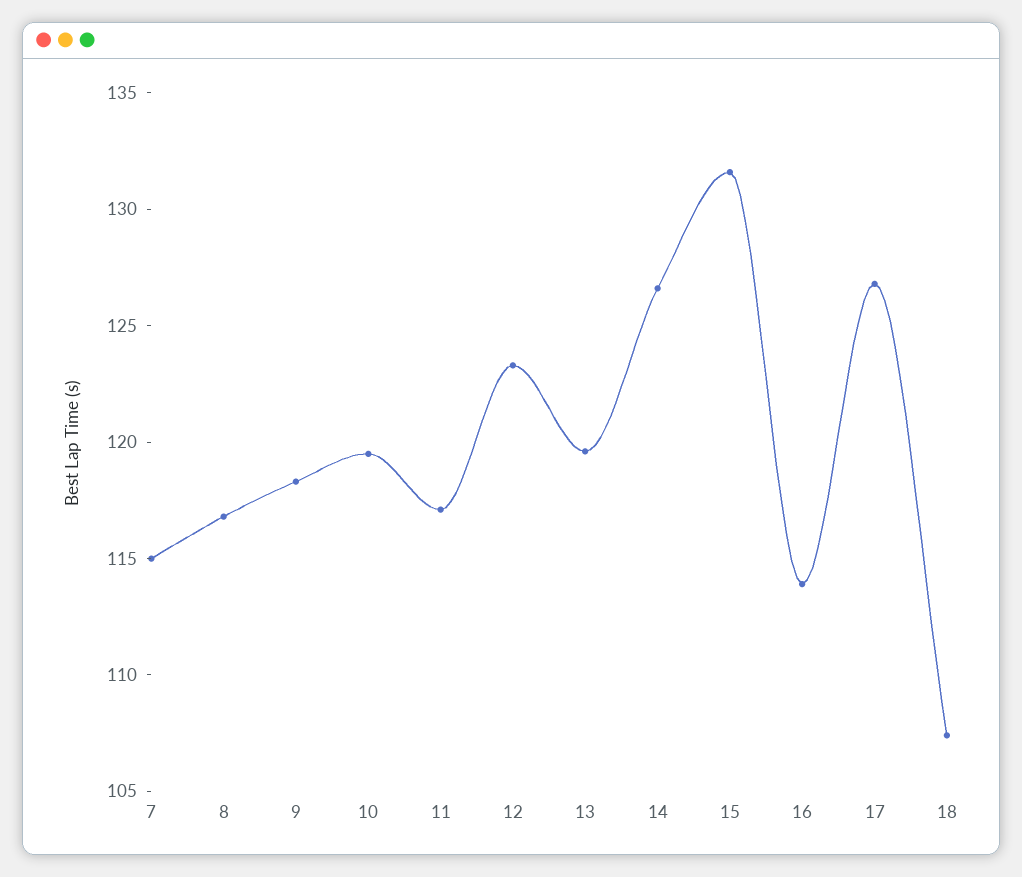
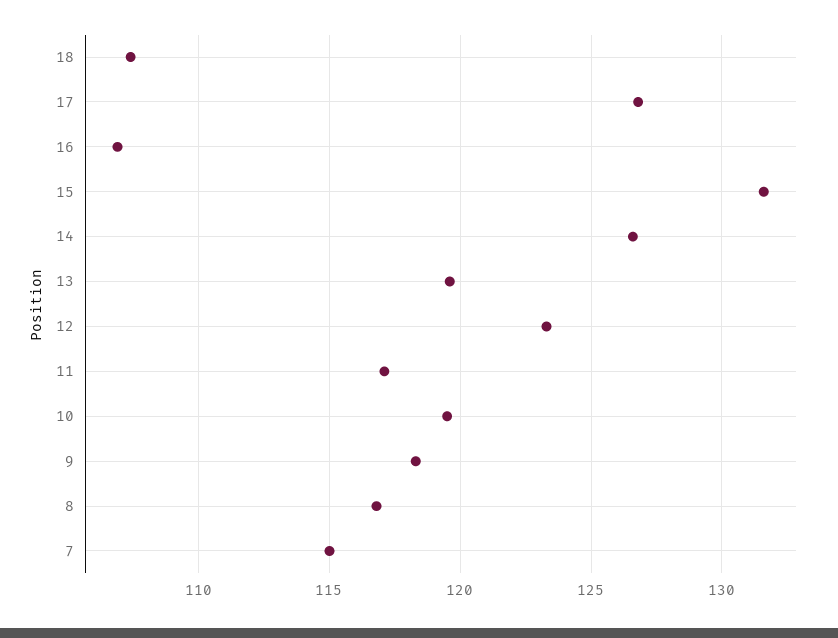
16: 114 -> 107

